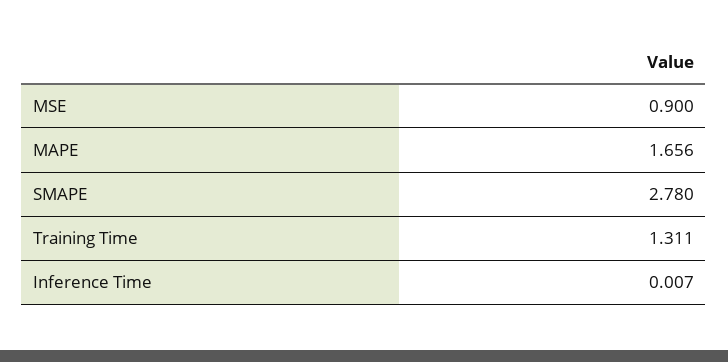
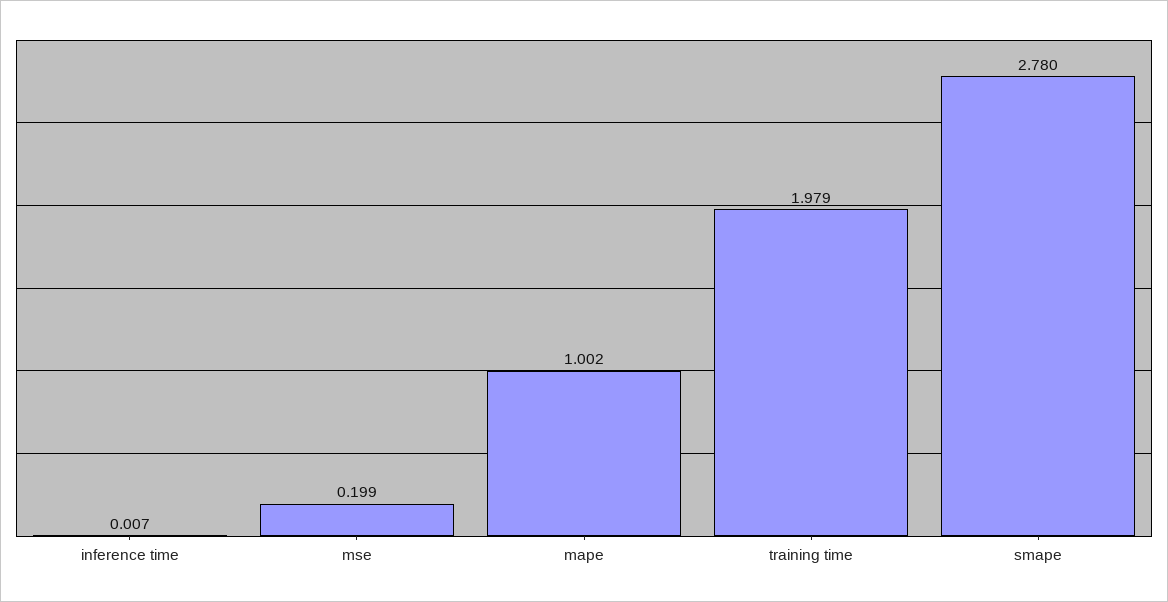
MSE: 0.9 -> 0.199
MAPE: 1.656 -> 1.002
Training Time: 1.311 -> 1.979

